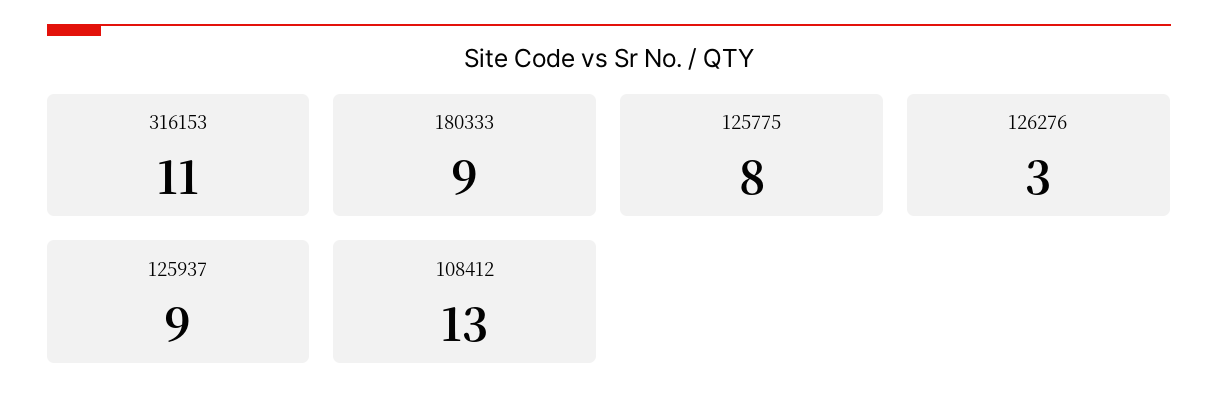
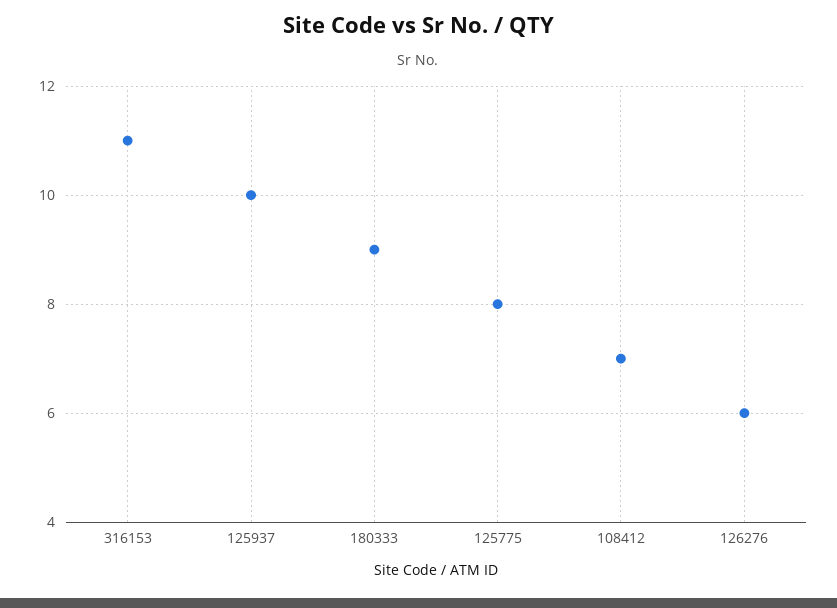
126276: 3 -> 6
125937: 9 -> 10
108412: 13 -> 7

